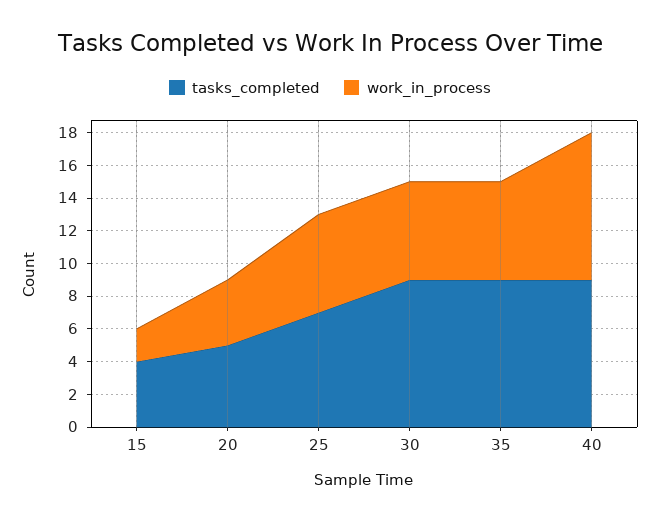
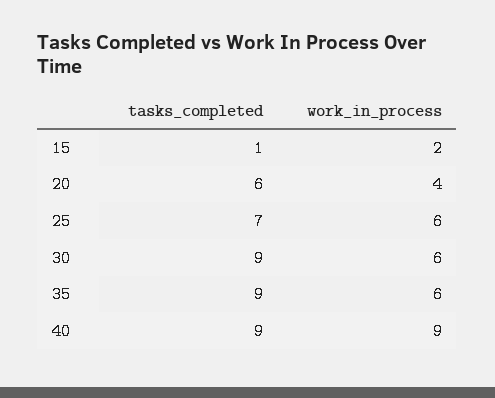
tasks_completed, 15: 4 -> 1
tasks_completed, 20: 5 -> 6

